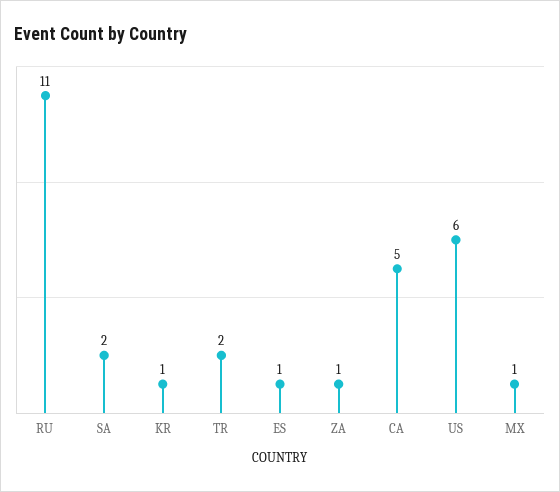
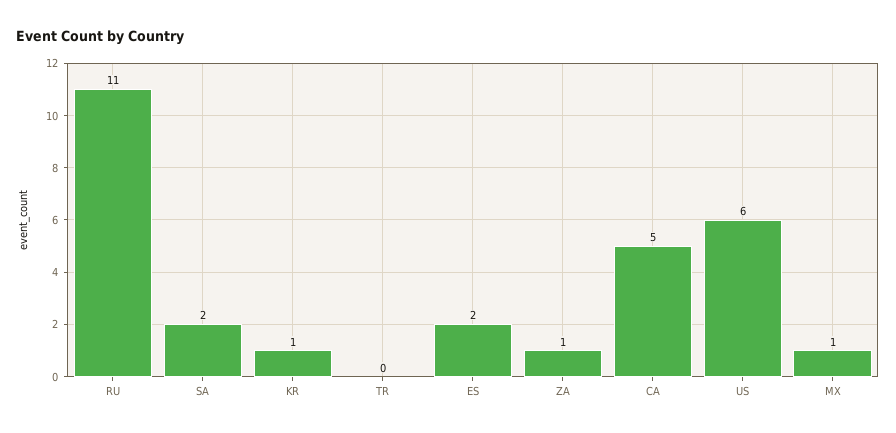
TR: 2 -> 0
ES: 1 -> 2

